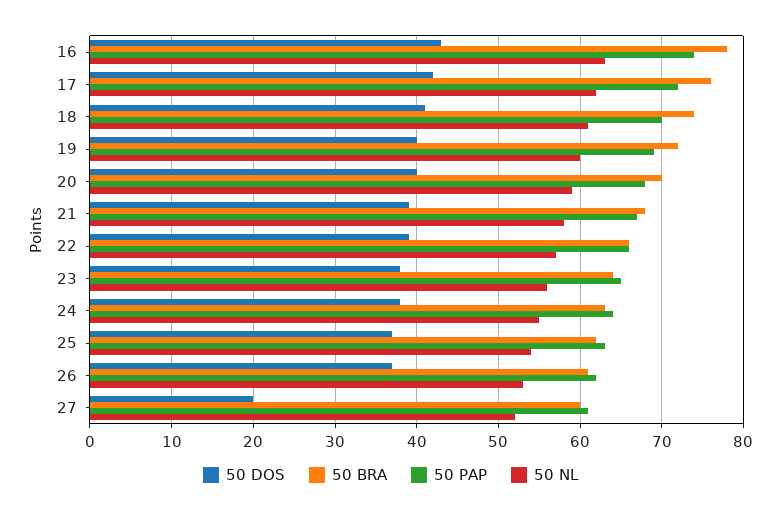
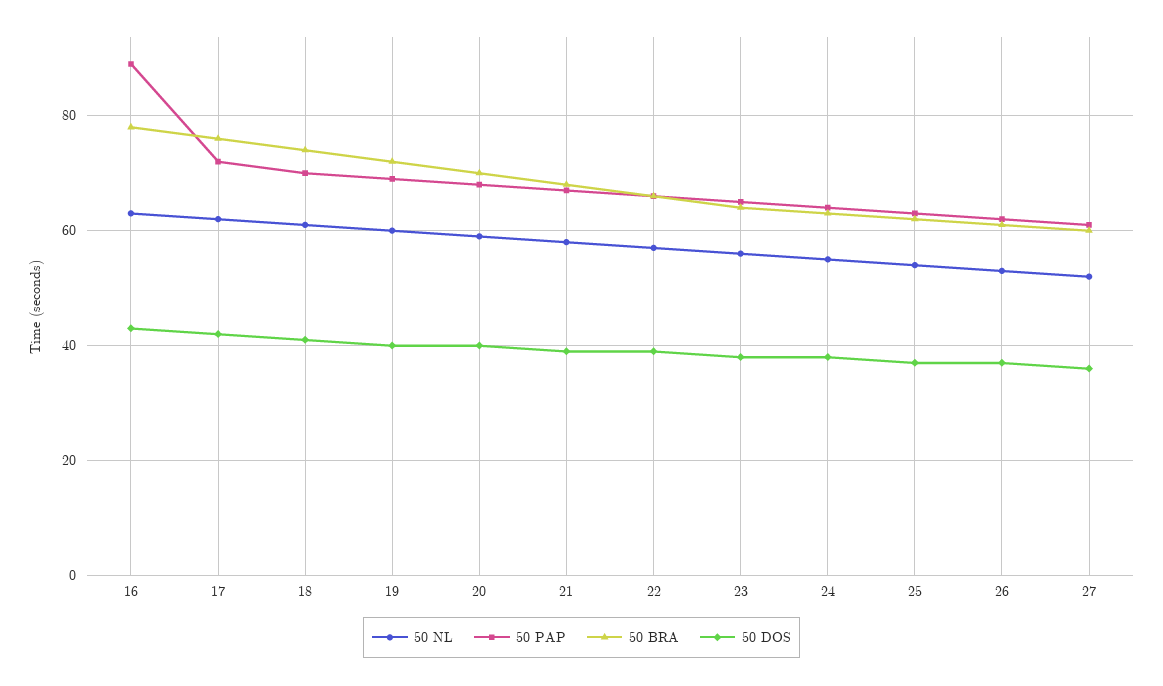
50 PAP, 16: 74 -> 90
50 DOS, 27: 20 -> 35

